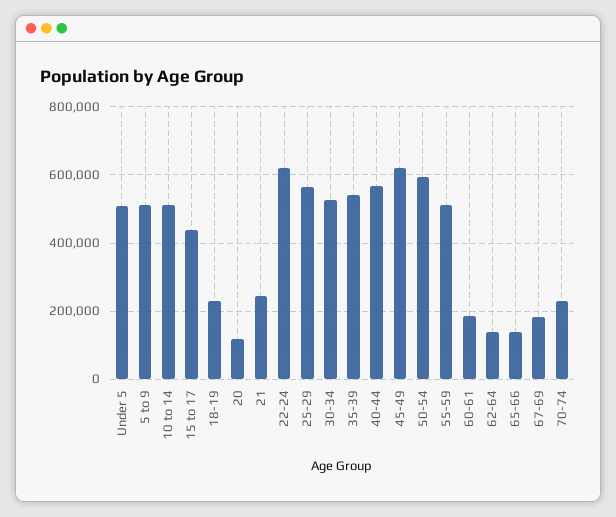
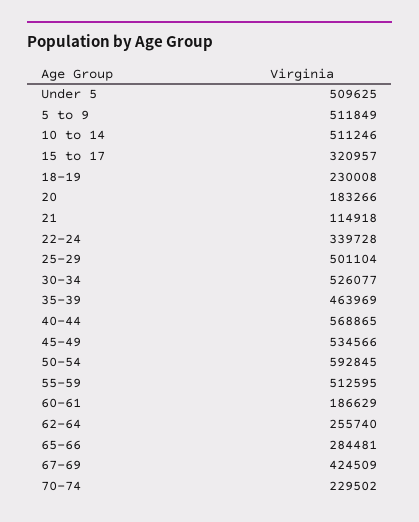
15 to 17: 440000 -> 320957
20: 120000 -> 183266
21: 240000 -> 114918
22-24: 620000 -> 339728
25-29: 560000 -> 501104
35-39: 540000 -> 463969
45-49: 620000 -> 534566
62-64: 140000 -> 255740
65-66: 140000 -> 284481
67-69: 180000 -> 424509

